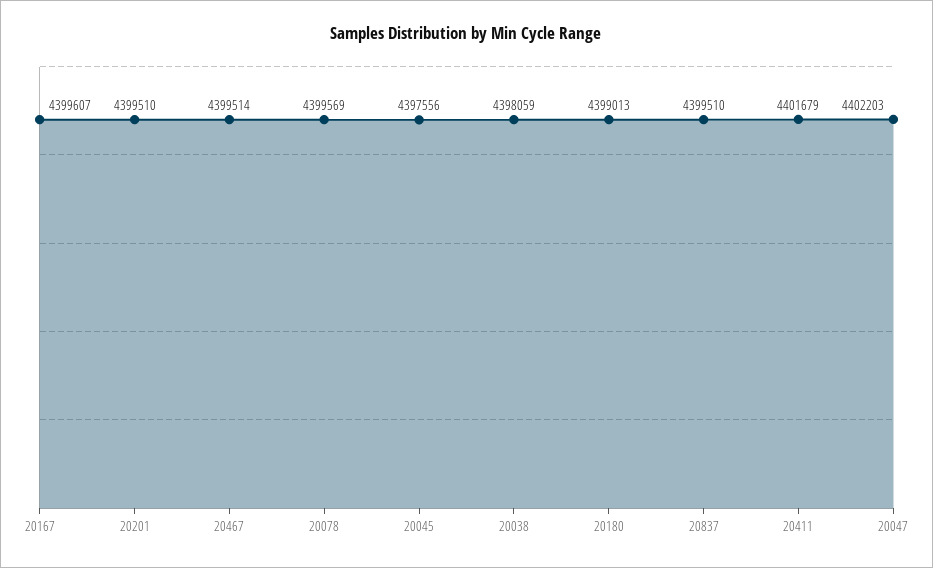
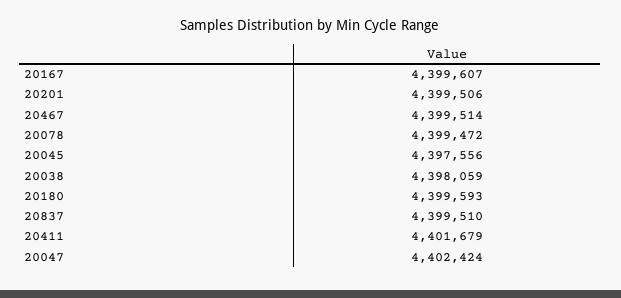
20201: 4399510 -> 4399506
20078: 4399569 -> 4399472
20180: 4399013 -> 4399593
20047: 4402203 -> 4402424

